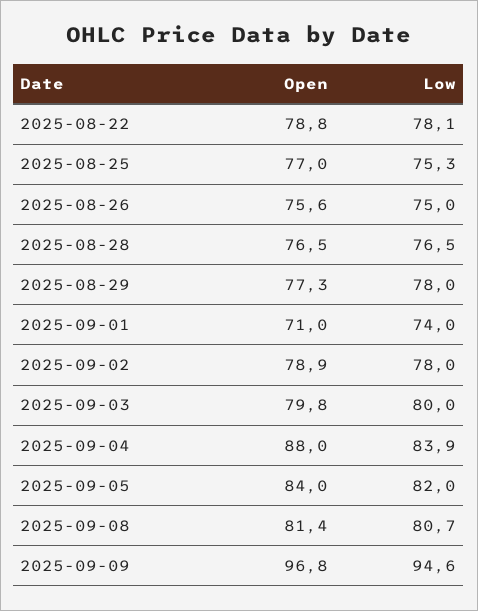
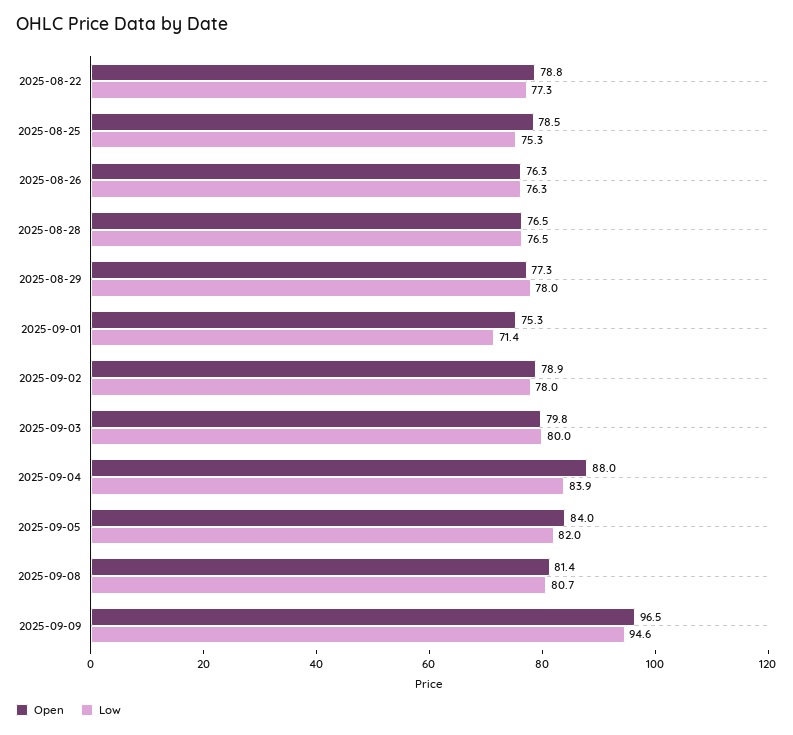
Low, 2025-08-22: 78.1 -> 77.3
Open, 2025-08-25: 77 -> 78.5
Open, 2025-08-26: 75.6 -> 76.3
Low, 2025-08-26: 75 -> 76.3
Open, 2025-09-01: 71 -> 75.3
Low, 2025-09-01: 74 -> 71.4
Open, 2025-09-09: 96.8 -> 96.5

